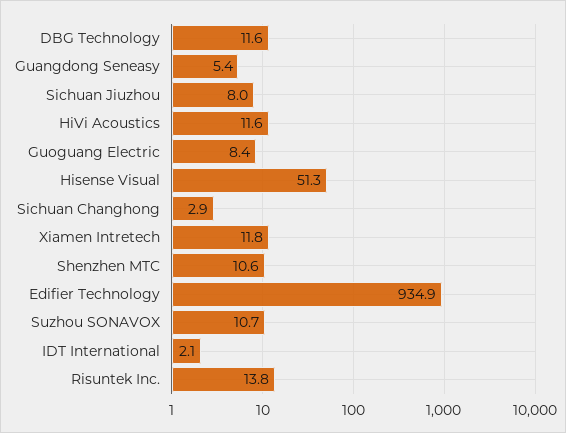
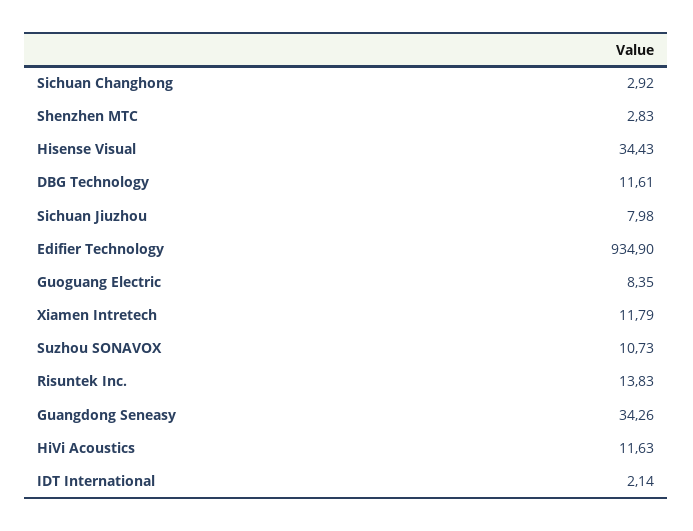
Guangdong Seneasy: 5.4 -> 34.26
Hisense Visual: 51.3 -> 34.43
Shenzhen MTC: 10.6 -> 2.83

